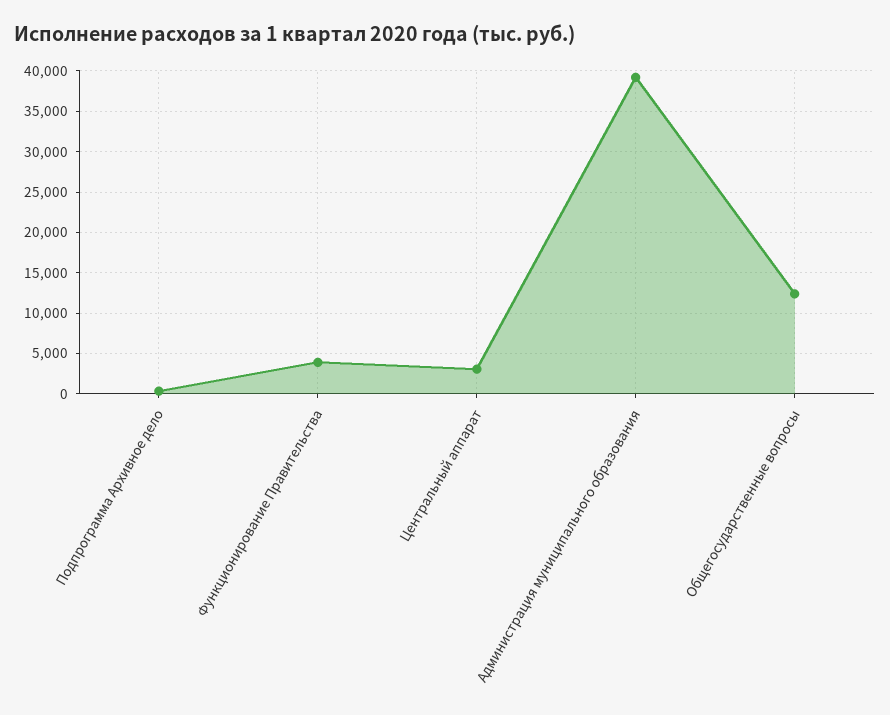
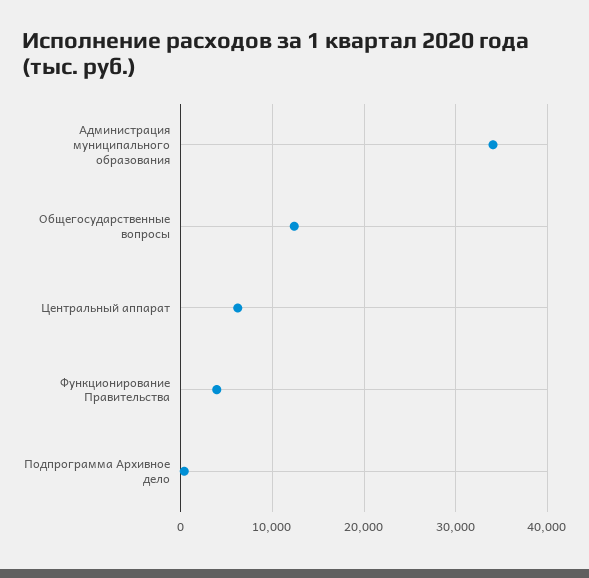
Центральный аппарат: 3000 -> 6000
Администрация муниципального образования: 39000 -> 34000

